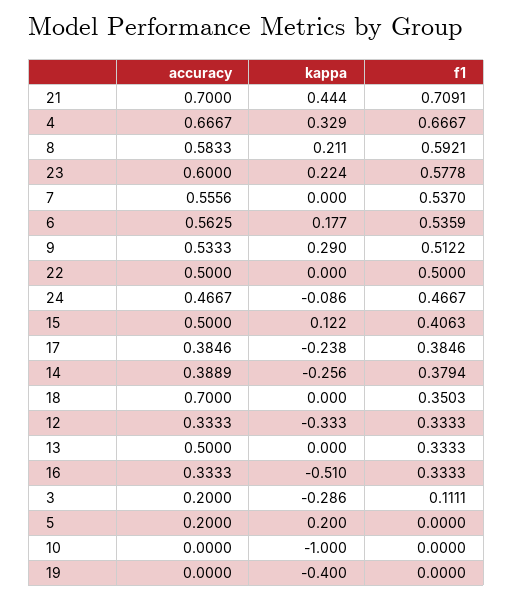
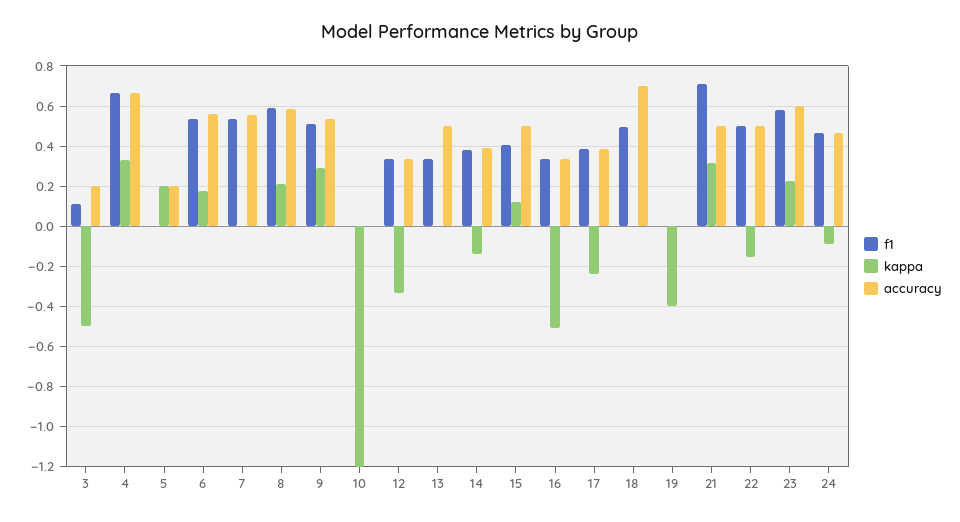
accuracy, 21: 0.7 -> 0.5
kappa, 21: 0.444 -> 0.3
kappa, 22: 0 -> -0.15
kappa, 14: -0.256 -> -0.15
f1, 18: 0.3503 -> 0.5
kappa, 3: -0.286 -> -0.5
kappa, 10: -1 -> -1.2

